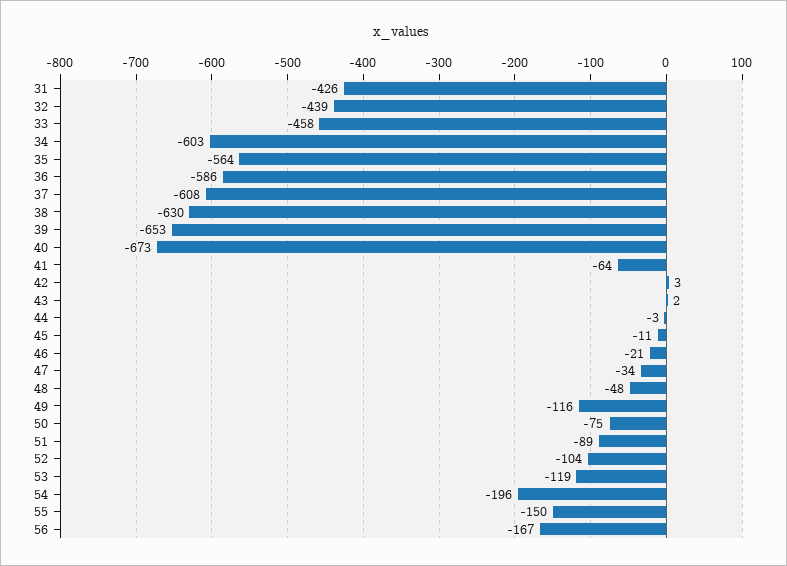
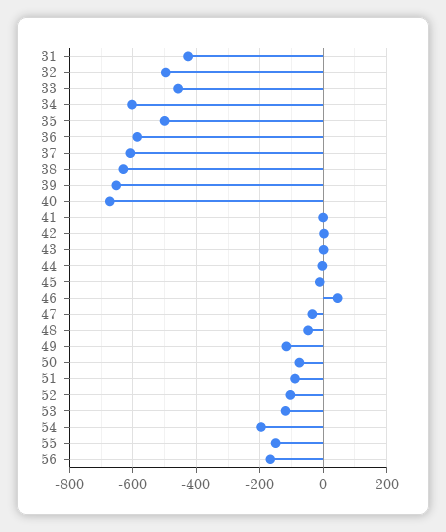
32: -439 -> -500
35: -564 -> -500
41: -64 -> 0
46: -21 -> 40

